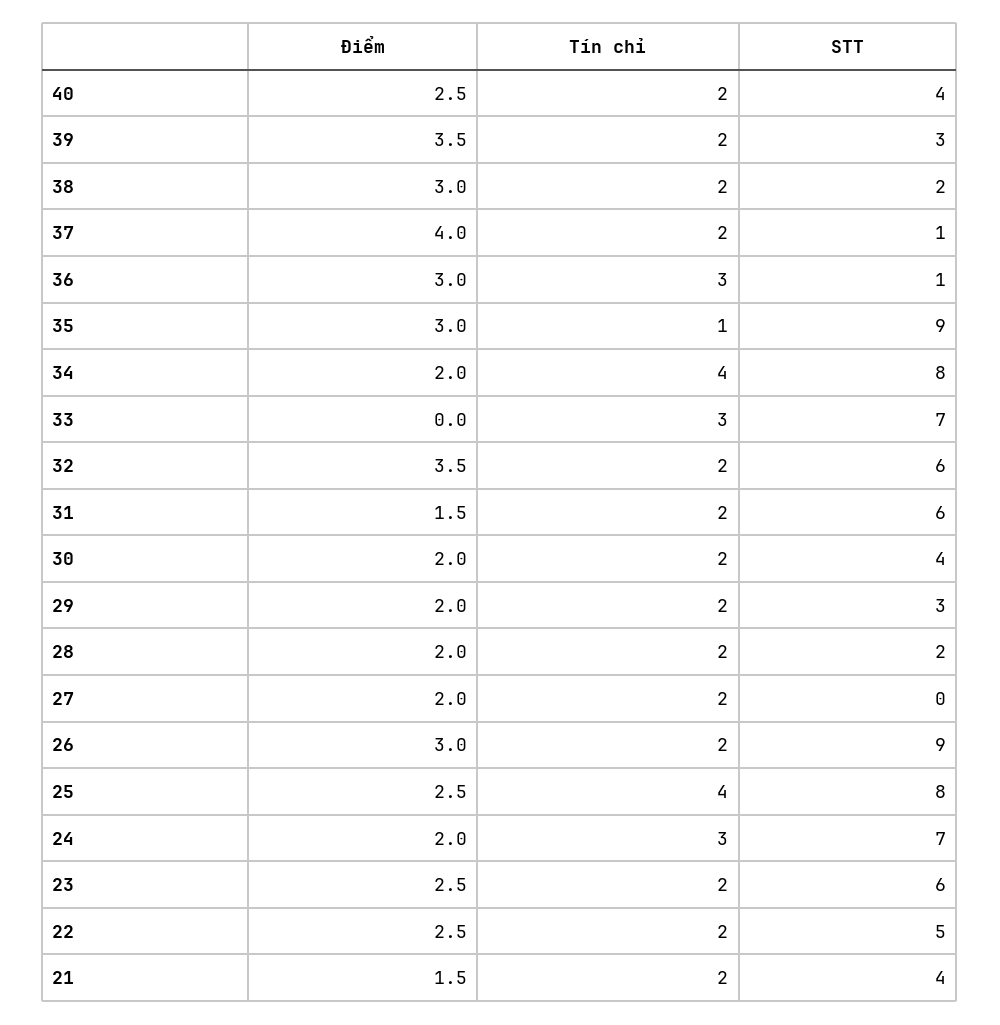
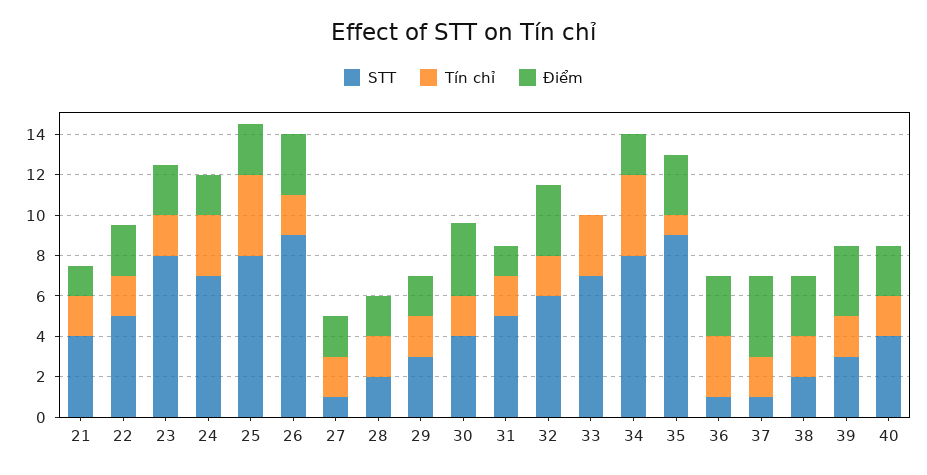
STT, 31: 6 -> 5
Điểm, 30: 2 -> 3.5
STT, 27: 0 -> 1
STT, 23: 6 -> 8

